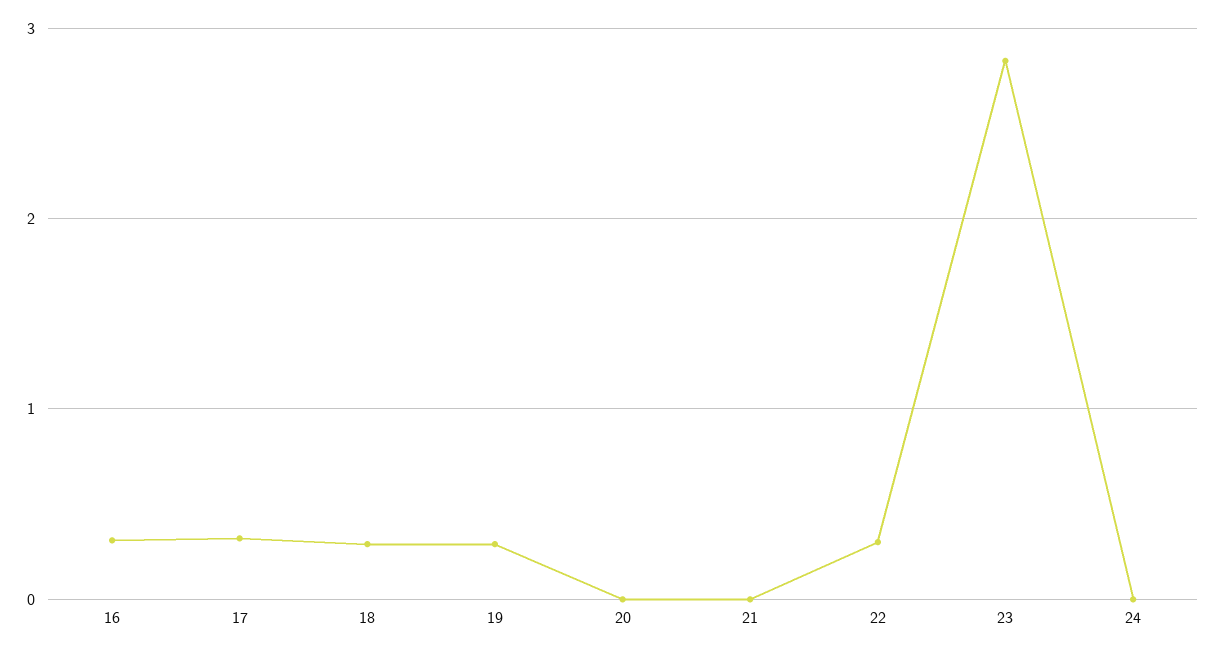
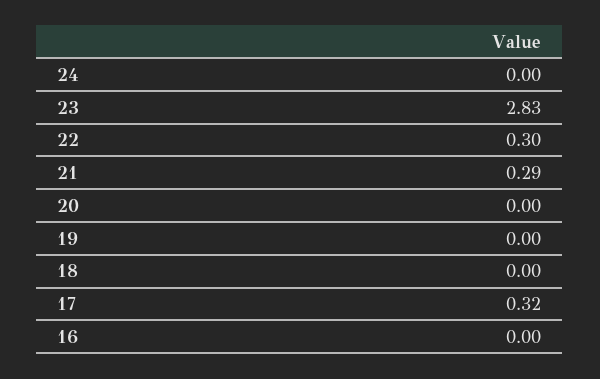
16: 0.3 -> 0
18: 0.3 -> 0
19: 0.3 -> 0
21: 0 -> 0.29

